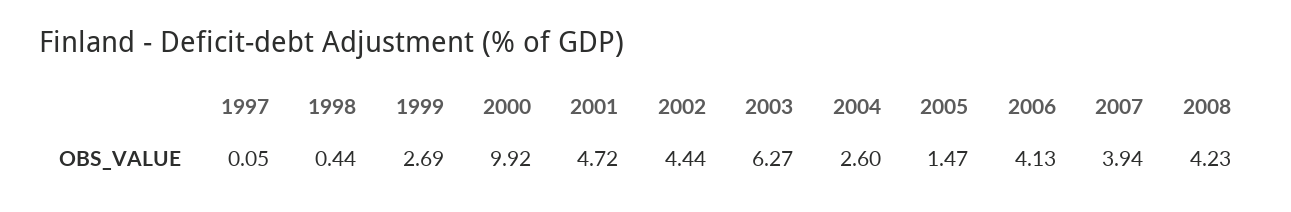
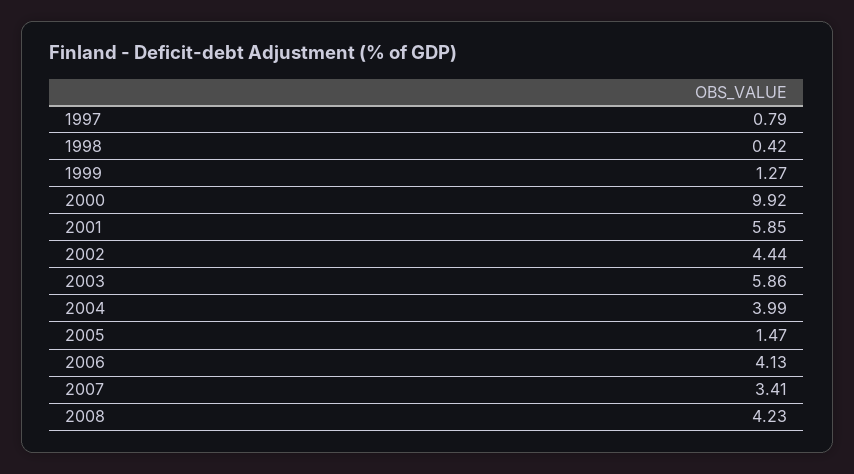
1997: 0.05 -> 0.79
1998: 0.44 -> 0.42
1999: 2.69 -> 1.27
2001: 4.72 -> 5.85
2003: 6.27 -> 5.86
2004: 2.6 -> 3.99
2007: 3.94 -> 3.41

